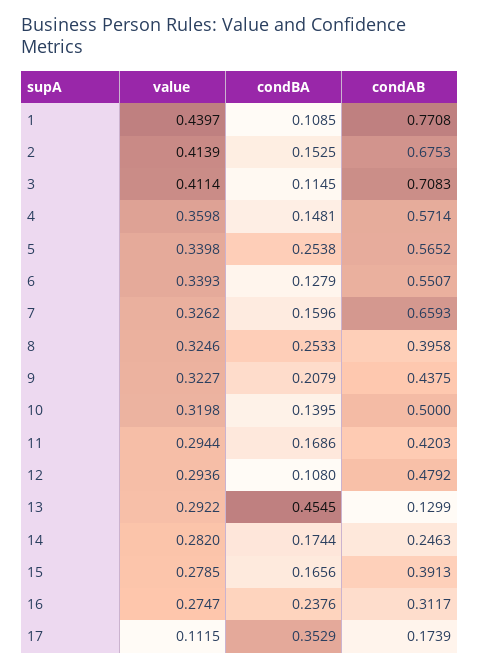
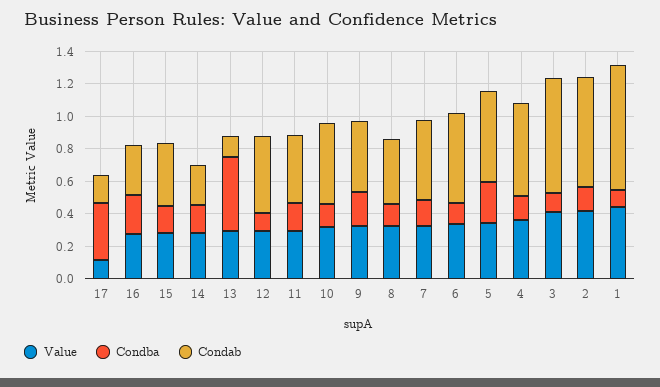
condAB, 7: 0.6593 -> 0.5
condBA, 8: 0.2533 -> 0.15

